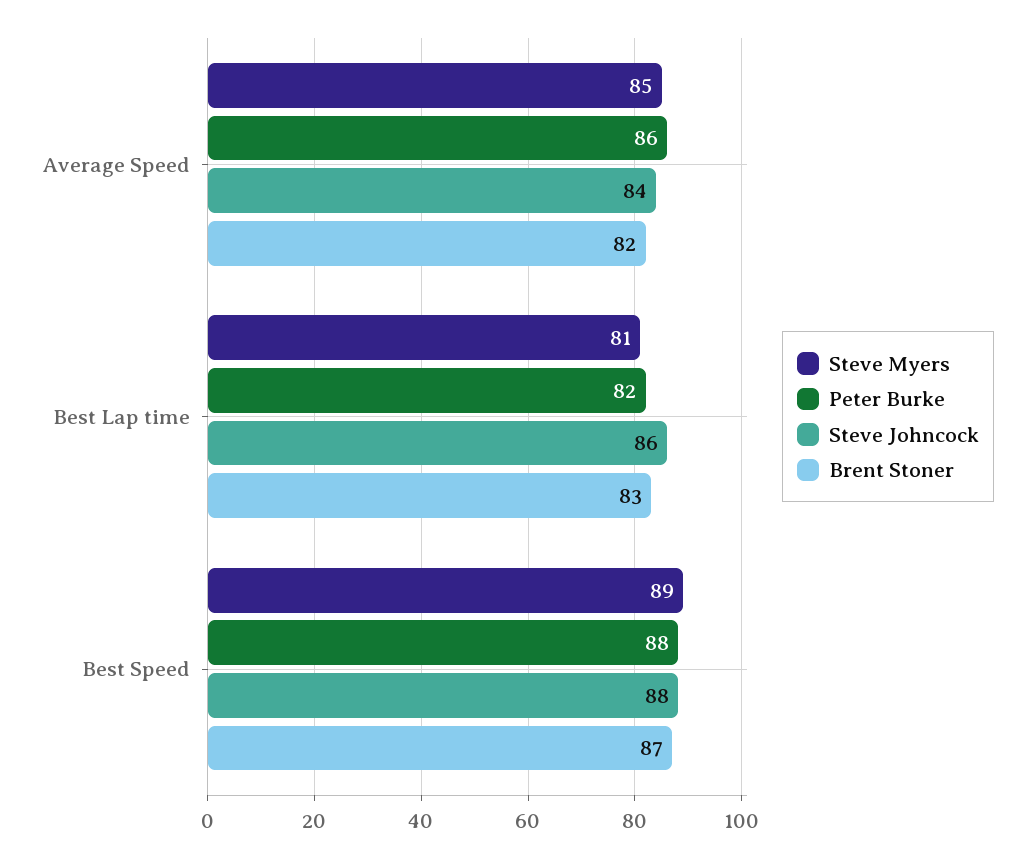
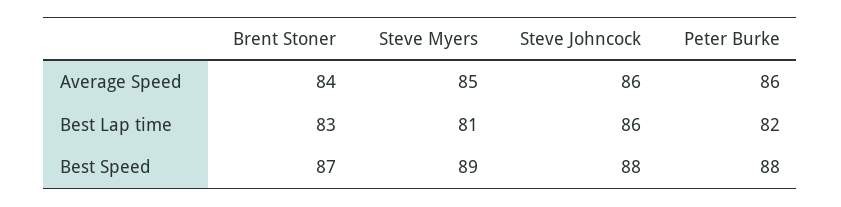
Steve Johncock, Average Speed: 84 -> 86
Brent Stoner, Average Speed: 82 -> 84

